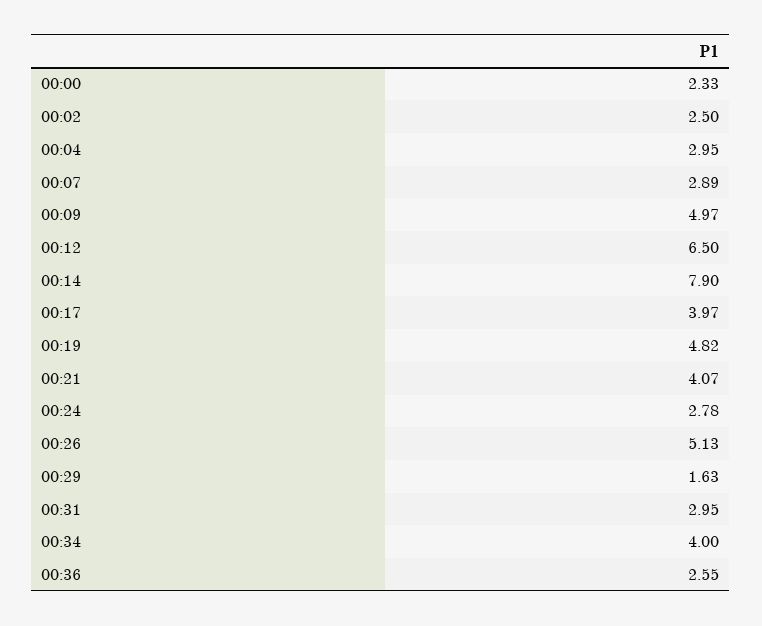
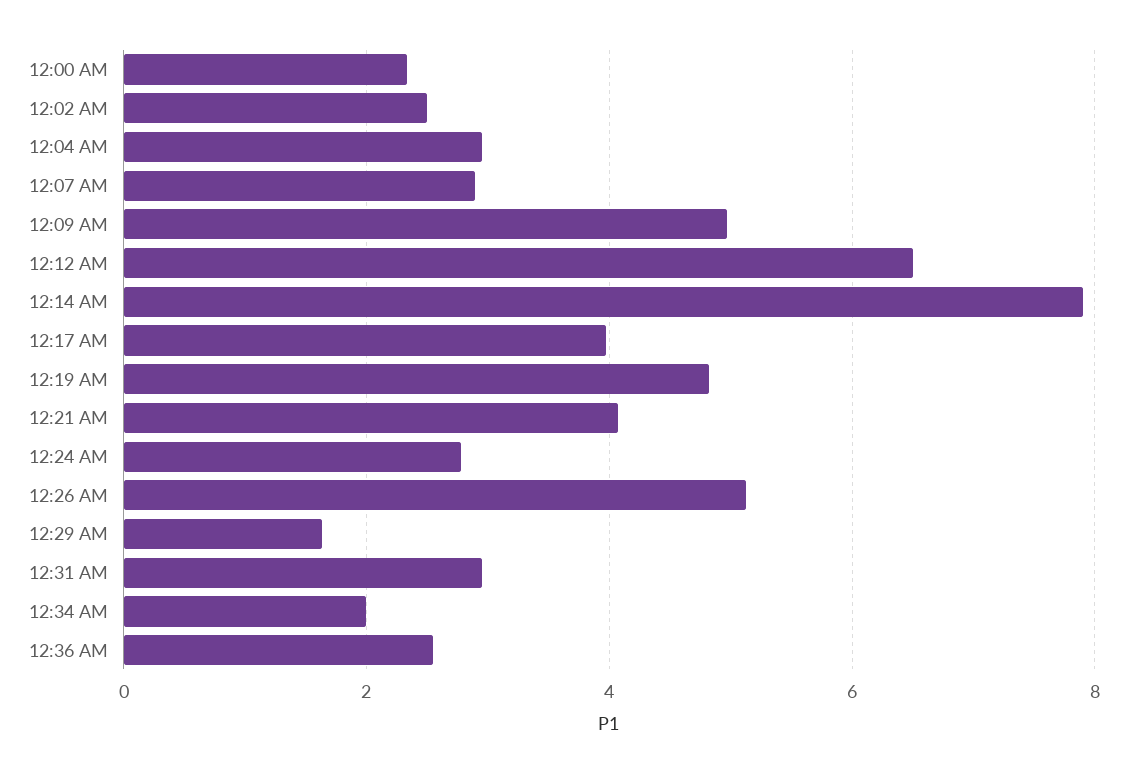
00:34: 4 -> 2

